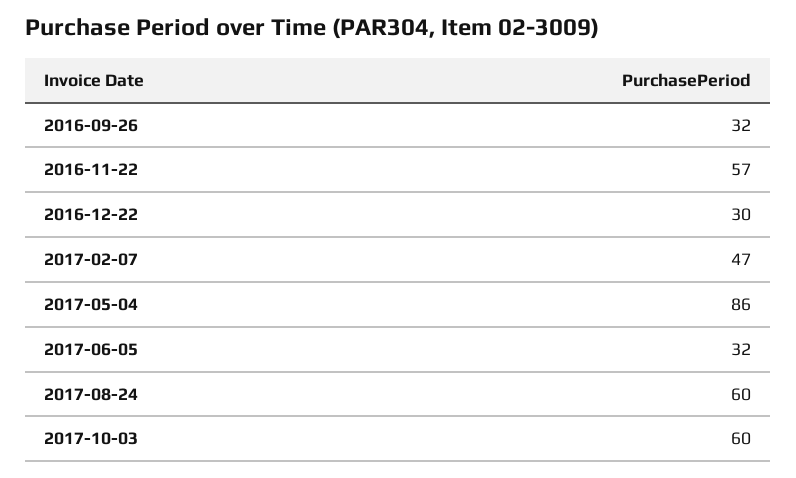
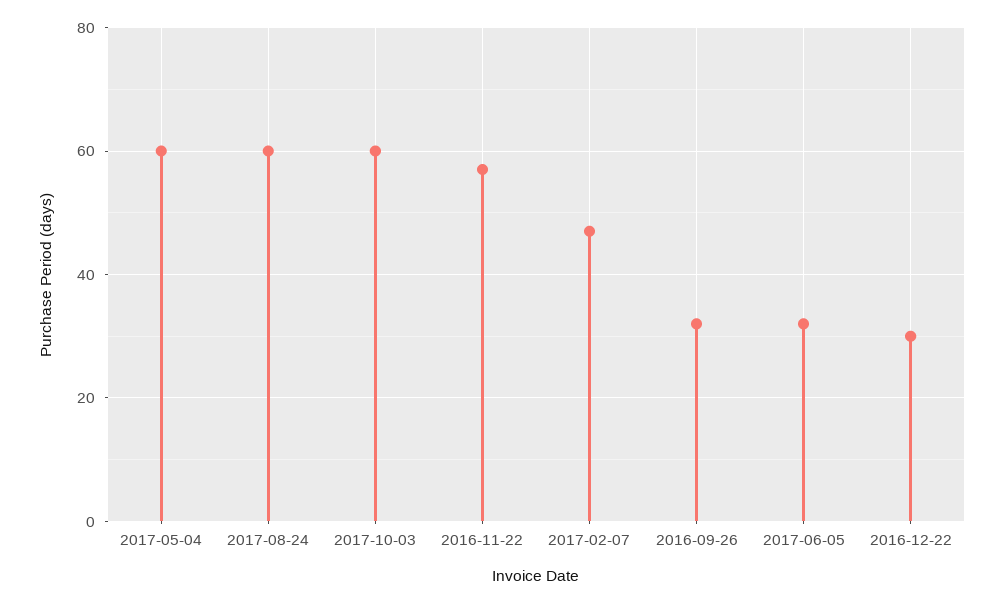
2017-05-04: 86 -> 60

